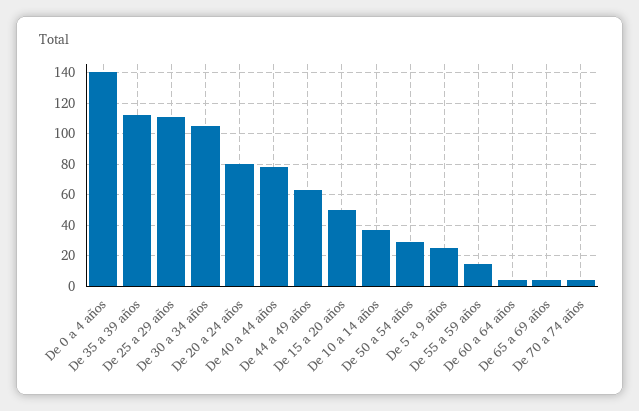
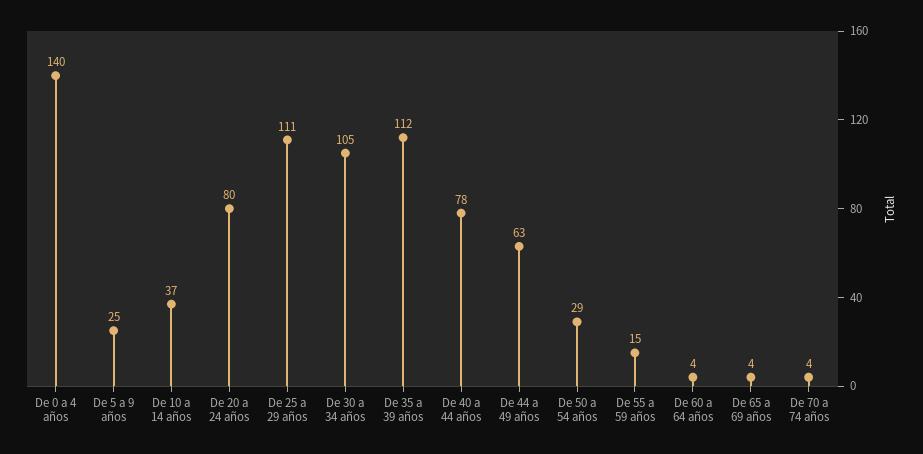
De 15 a 20 años: 50 -> none

